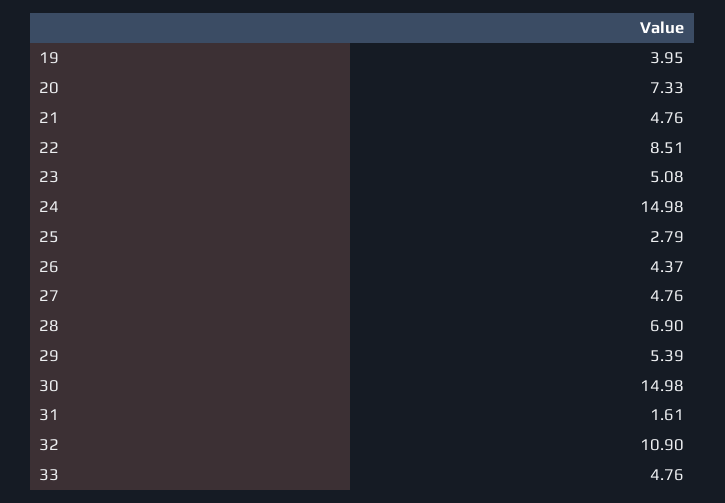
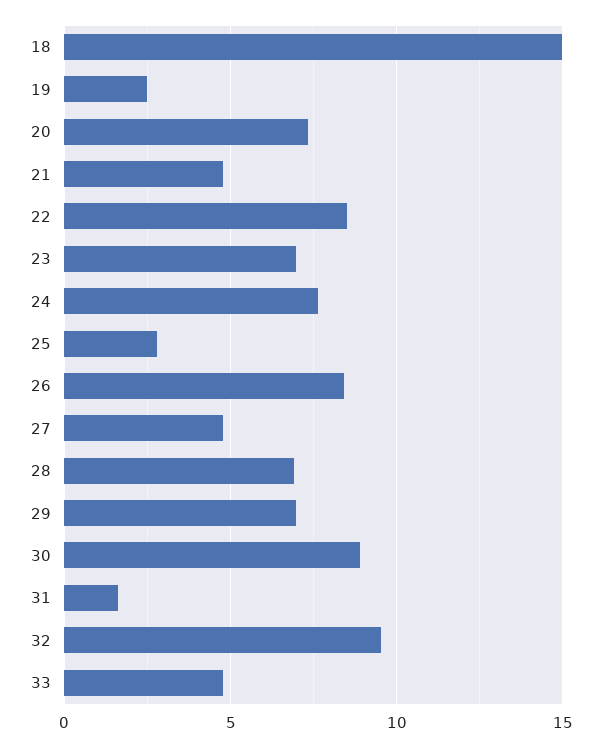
19: 3.95 -> 2.5
23: 5.08 -> 7
24: 14.98 -> 7.5
26: 4.37 -> 8.5
29: 5.39 -> 7
30: 14.98 -> 9
32: 10.9 -> 9.5
18: none -> 15

